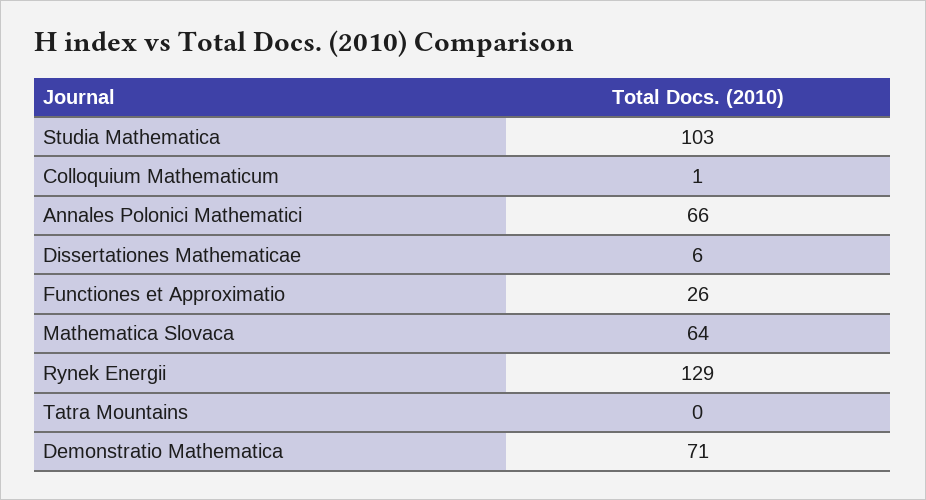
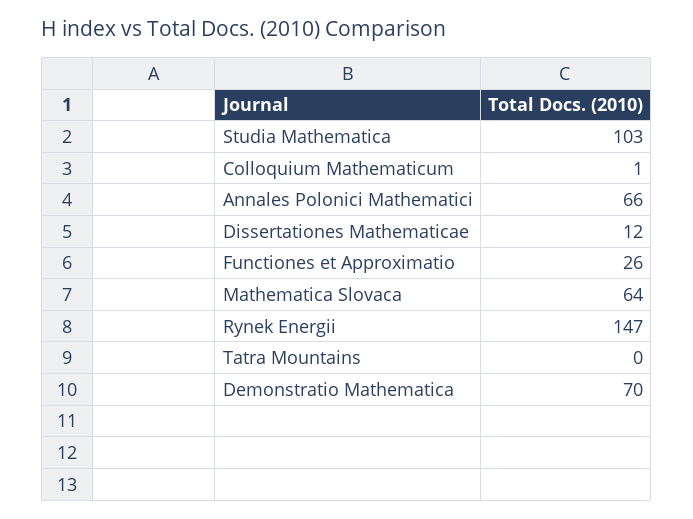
Dissertationes Mathematicae: 6 -> 12
Rynek Energii: 129 -> 147
Demonstratio Mathematica: 71 -> 70

